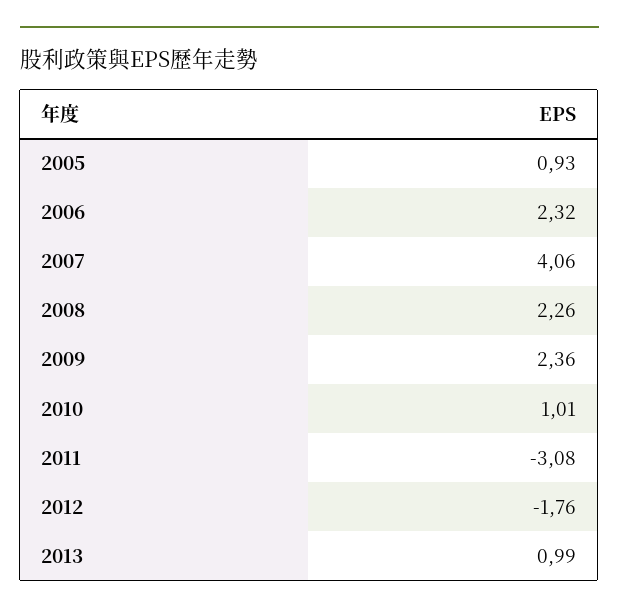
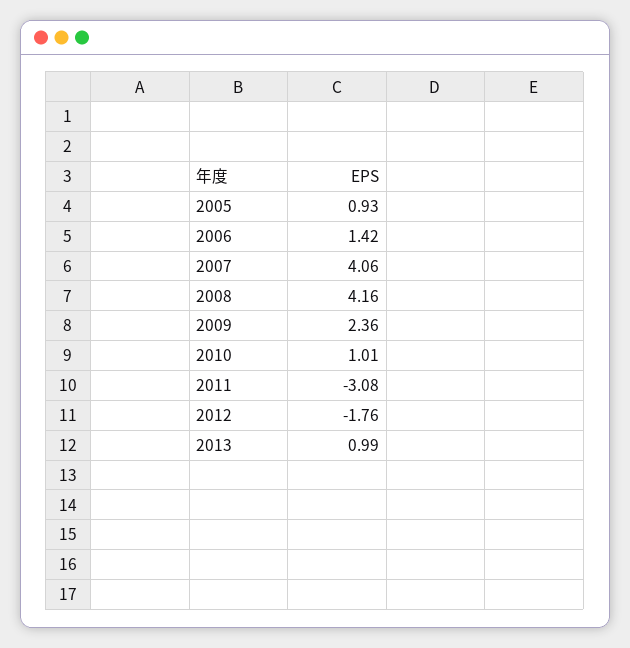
2006: 2.32 -> 1.42
2008: 2.26 -> 4.16

